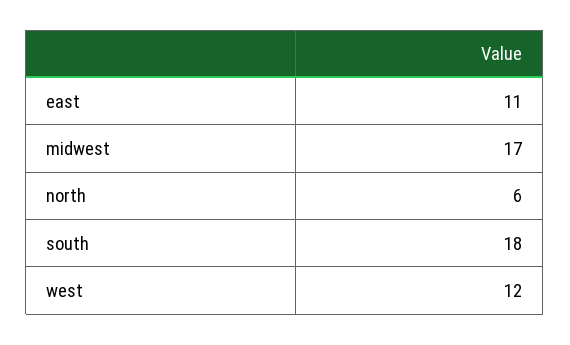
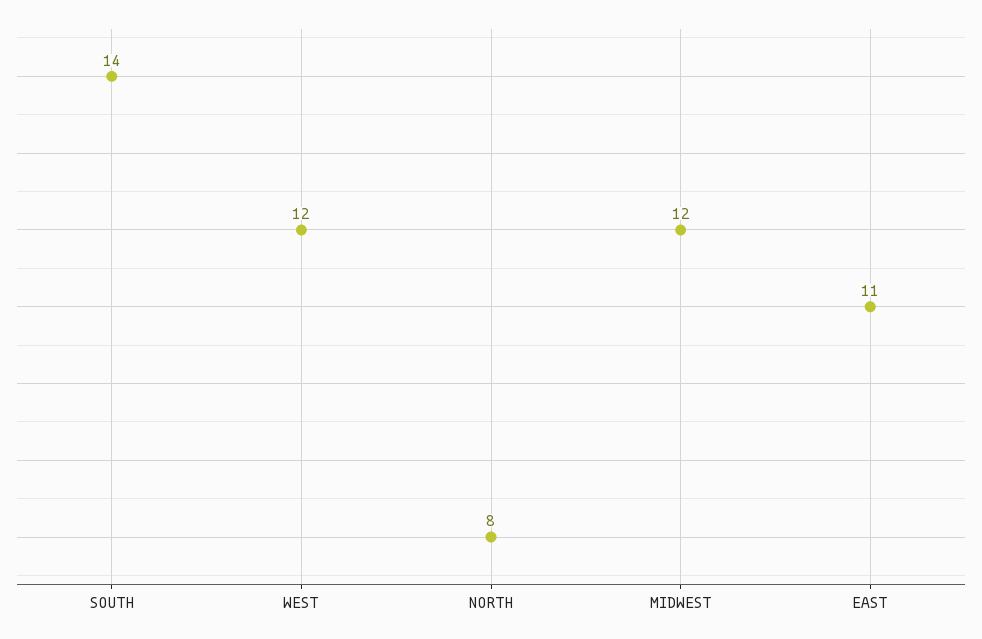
midwest: 17 -> 12
north: 6 -> 8
south: 18 -> 14

